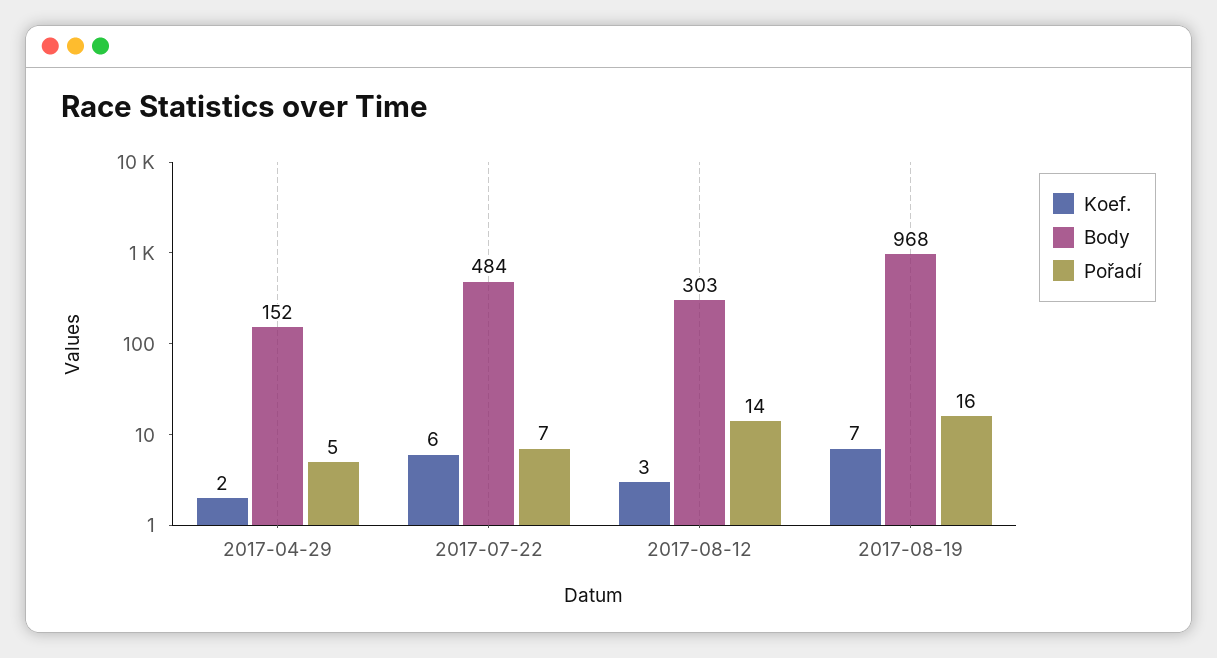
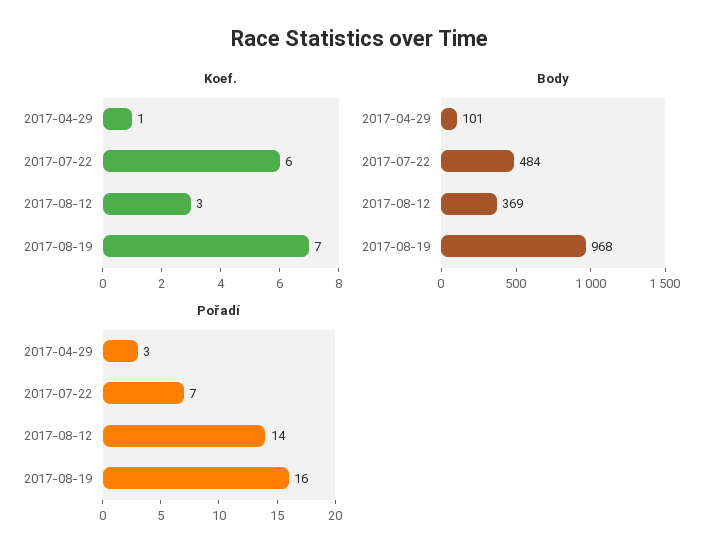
Koef., 2017-04-29: 2 -> 1
Body, 2017-04-29: 152 -> 101
Pořadí, 2017-04-29: 5 -> 3
Body, 2017-08-12: 303 -> 369

